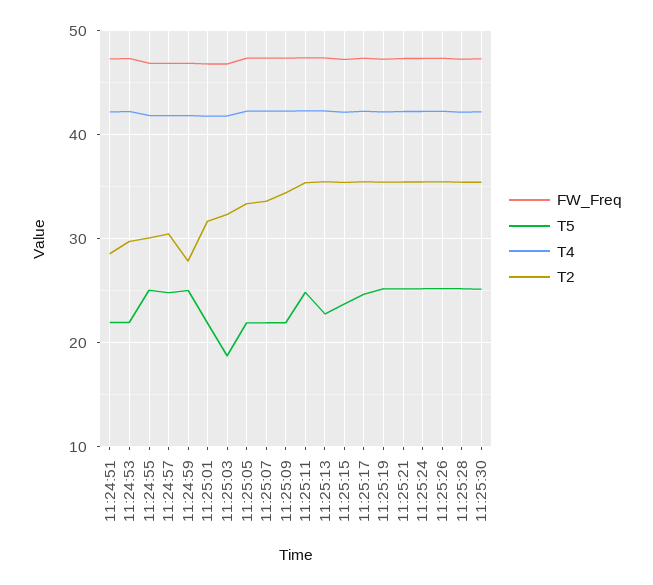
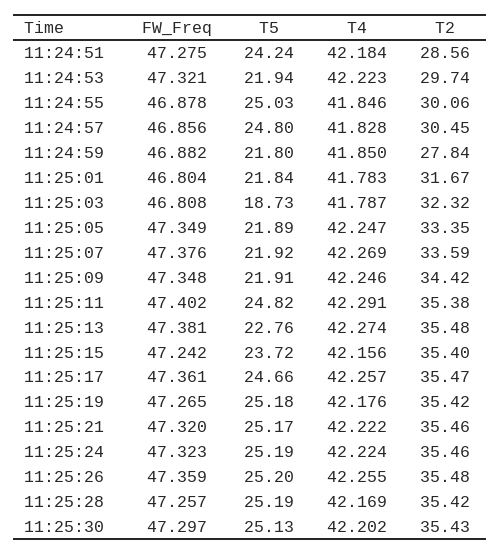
T5, 11:24:51: 22 -> 24.24
T5, 11:24:59: 25 -> 21.8

